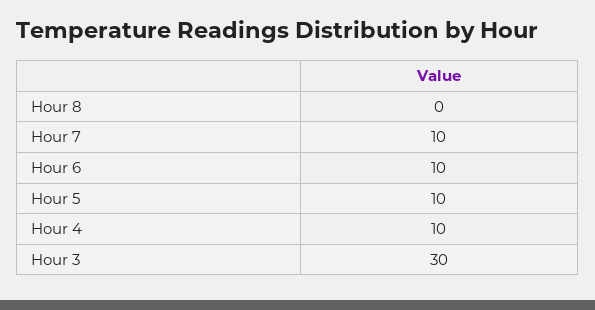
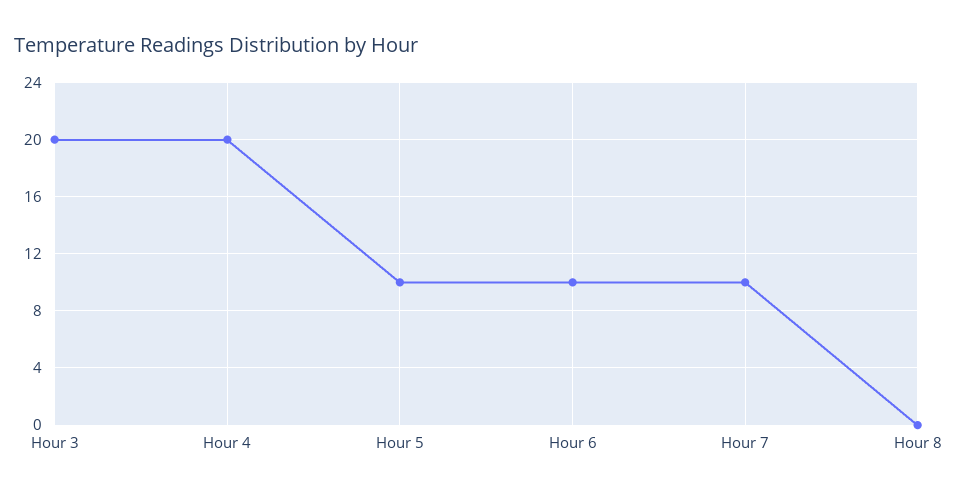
Hour 4: 10 -> 20
Hour 3: 30 -> 20

